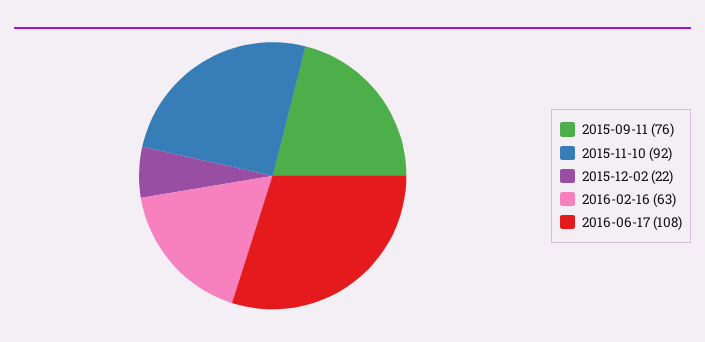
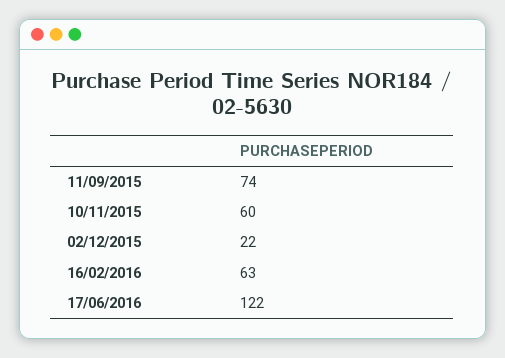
2015-09-11: 76 -> 74
2015-11-10: 92 -> 60
2016-06-17: 108 -> 122

